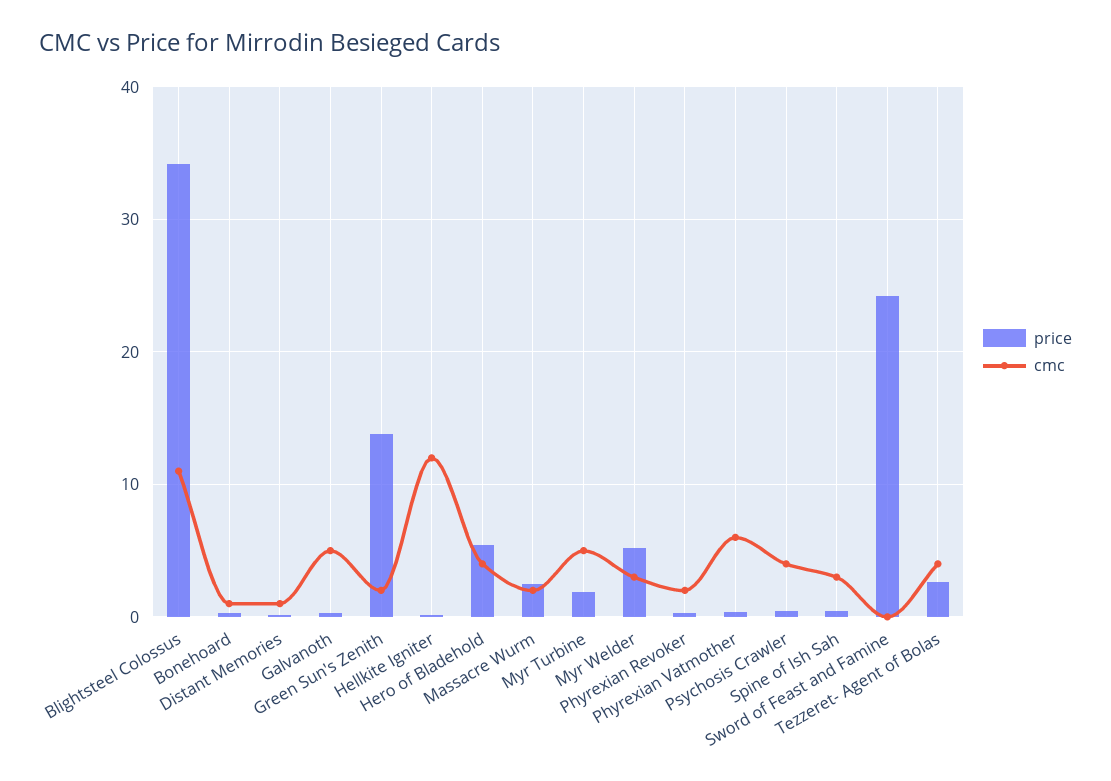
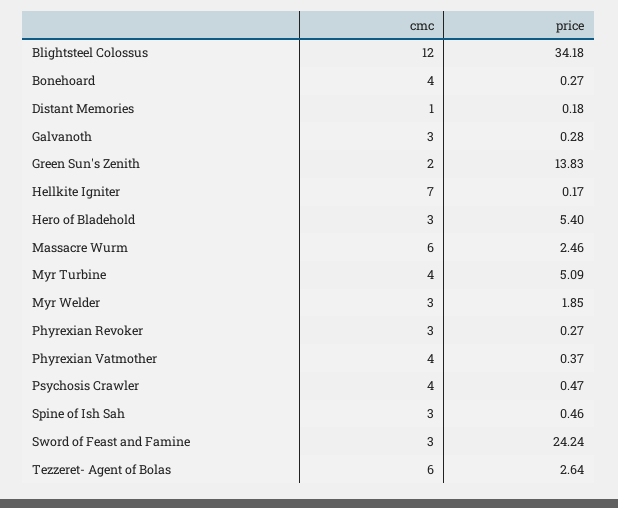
cmc, Blightsteel Colossus: 11 -> 12
cmc, Bonehoard: 1 -> 4
cmc, Galvanoth: 5 -> 3
cmc, Hellkite Igniter: 12 -> 7
cmc, Hero of Bladehold: 4 -> 3
cmc, Massacre Wurm: 2 -> 6
price, Myr Turbine: 2 -> 5.09
cmc, Myr Turbine: 5 -> 4
price, Myr Welder: 5 -> 1.85
cmc, Phyrexian Revoker: 2 -> 3
cmc, Phyrexian Vatmother: 6 -> 4
cmc, Sword of Feast and Famine: 0 -> 3
cmc, Tezzeret- Agent of Bolas: 4 -> 6

